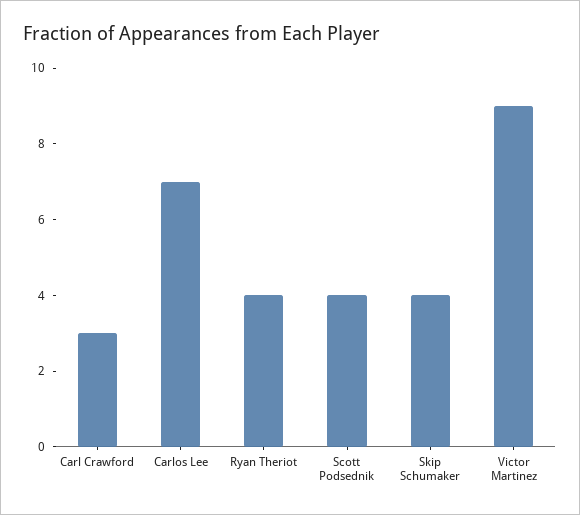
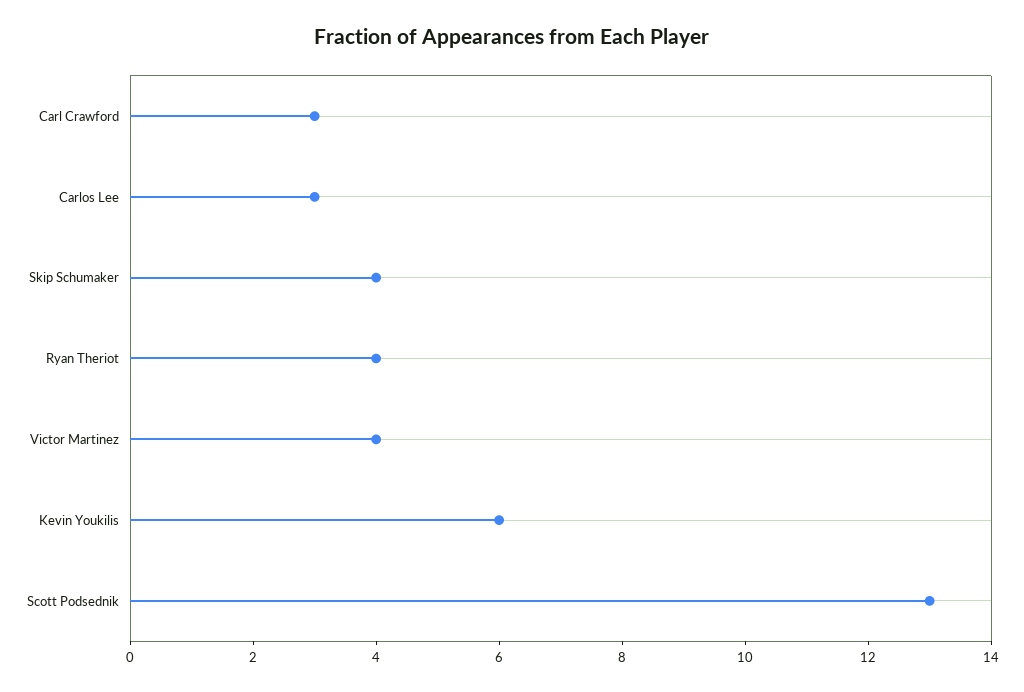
Carlos Lee: 7 -> 3
Scott Podsednik: 4 -> 13
Victor Martinez: 9 -> 4
Kevin Youkilis: none -> 6

